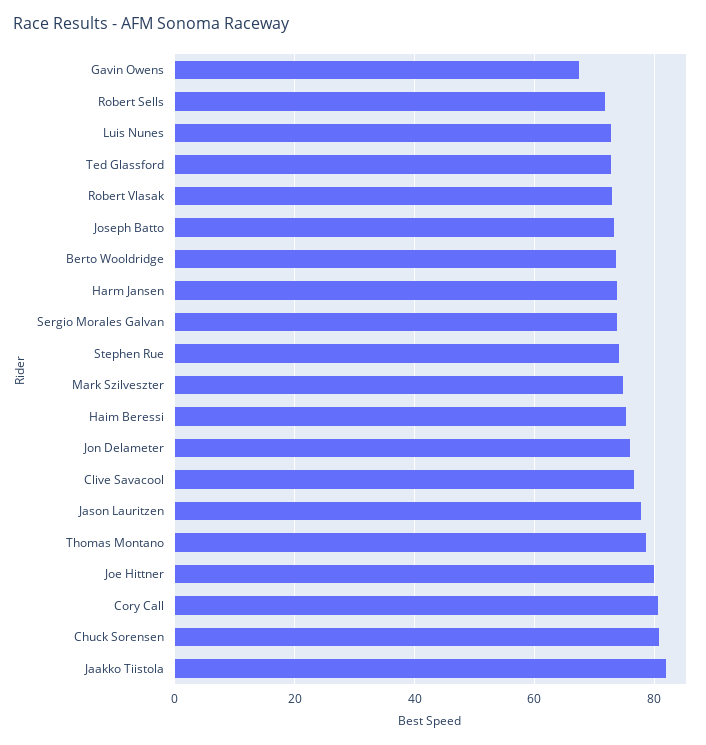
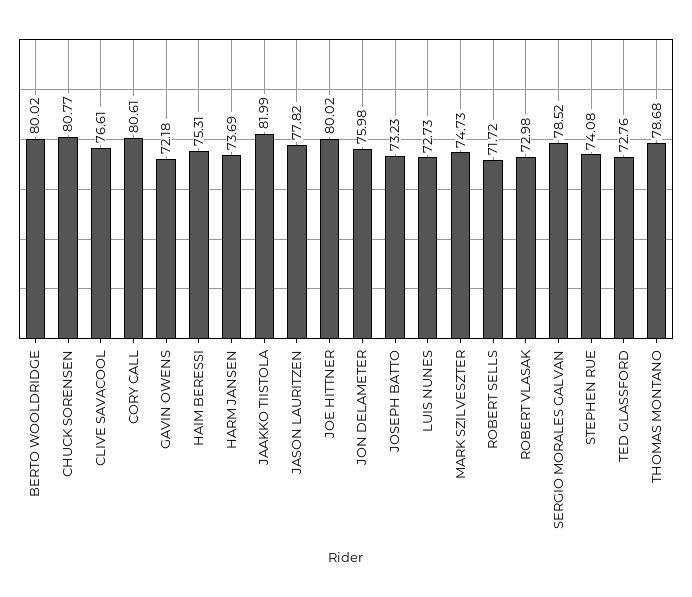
Gavin Owens: 68 -> 72.18
Berto Wooldridge: 74 -> 80.02
Sergio Morales Galvan: 74 -> 78.52

